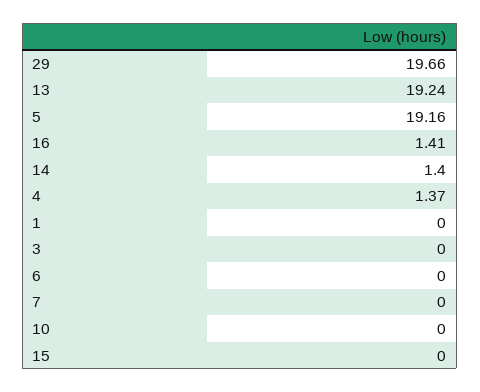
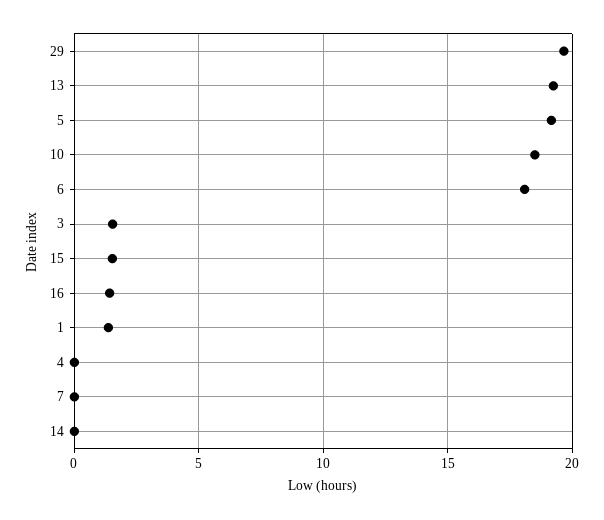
14: 1.4 -> 0
4: 1.37 -> 0
1: 0 -> 1.5
3: 0 -> 1.5
6: 0 -> 18
10: 0 -> 18.5
15: 0 -> 1.5

